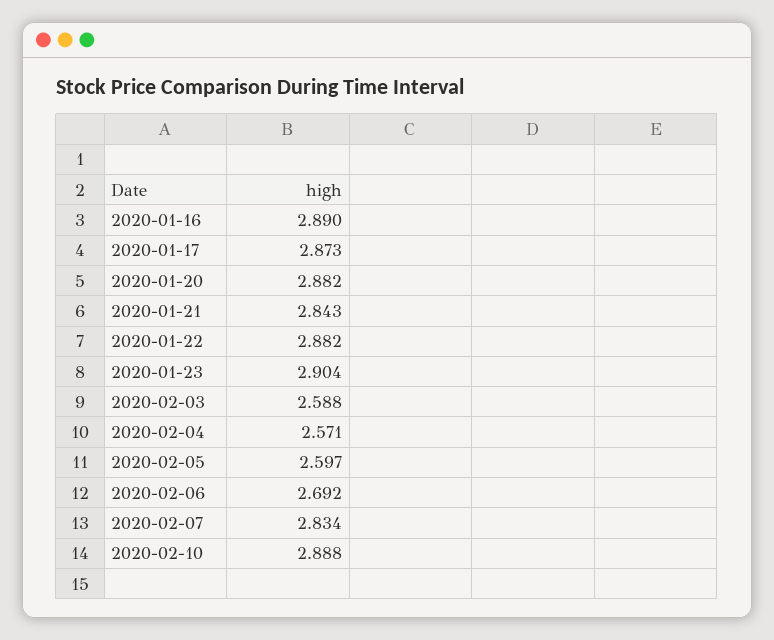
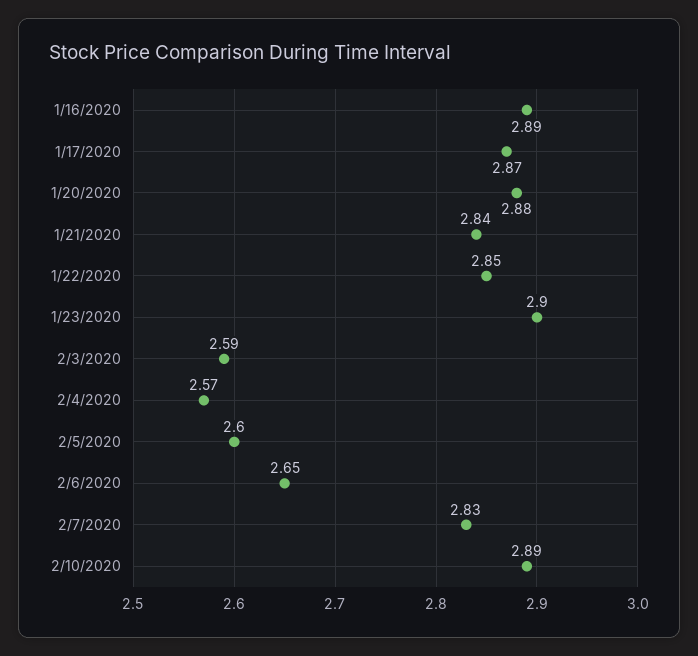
2020-01-22: 2.882 -> 2.85
2020-02-06: 2.692 -> 2.65

